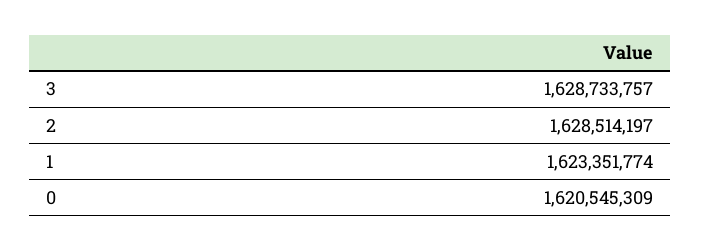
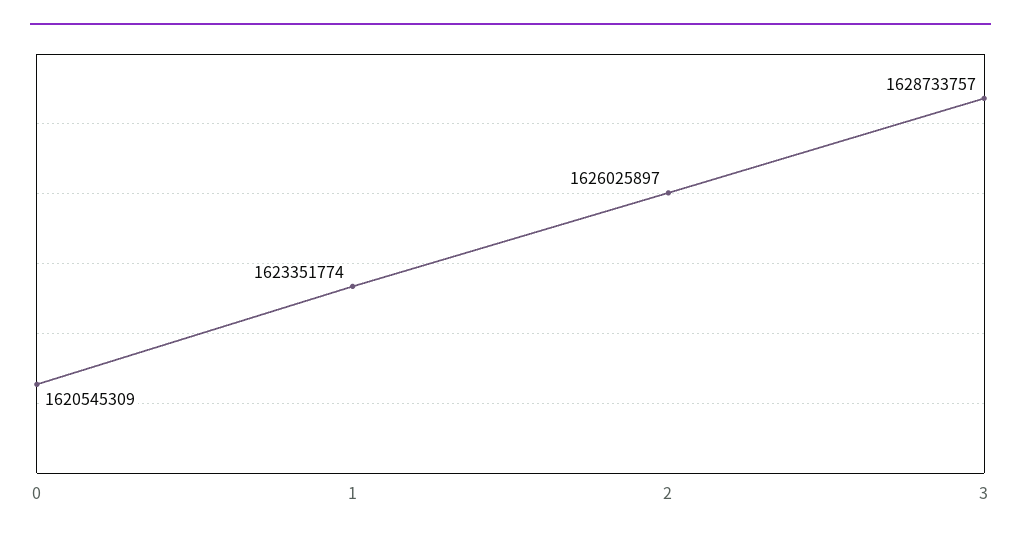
2: 1628514197 -> 1626025897

